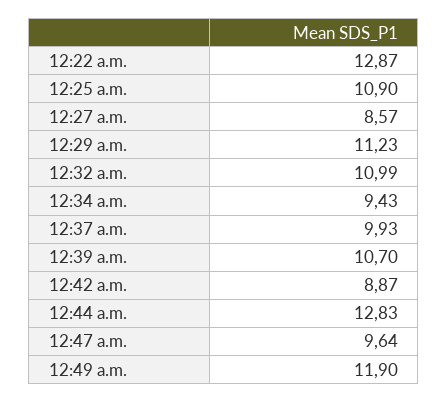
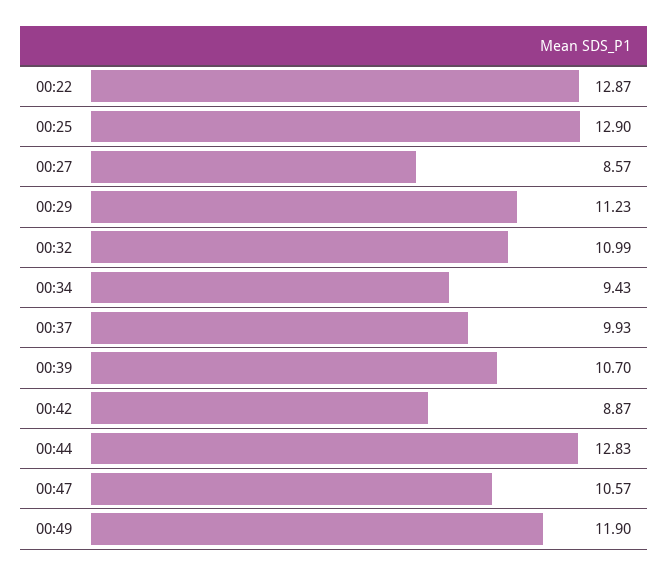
12:25 a.m.: 10.9 -> 12.9
12:47 a.m.: 9.64 -> 10.57

